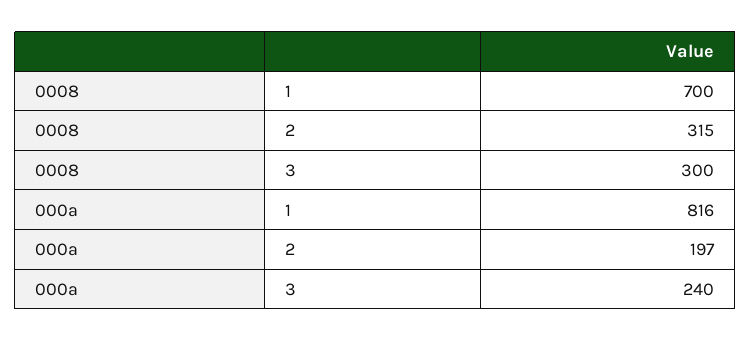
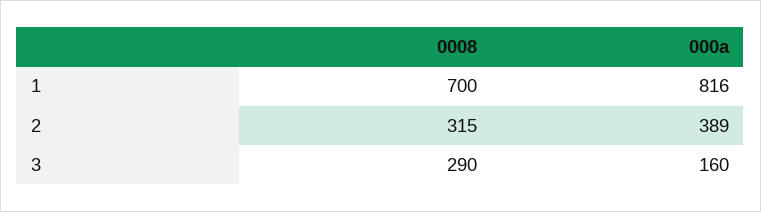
0008, 3: 300 -> 290
000a, 2: 197 -> 389
000a, 3: 240 -> 160

